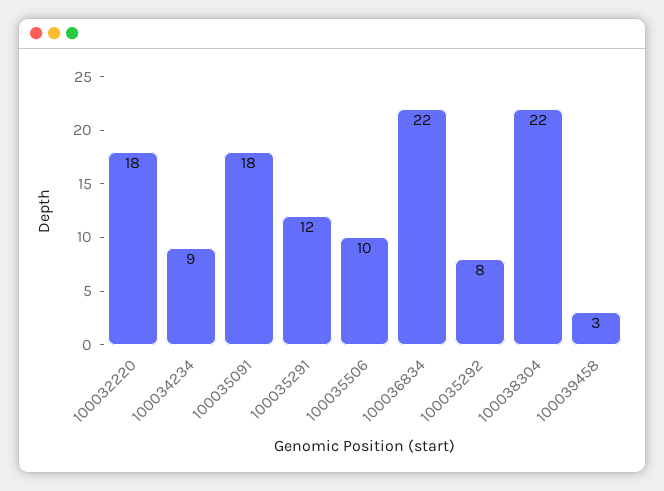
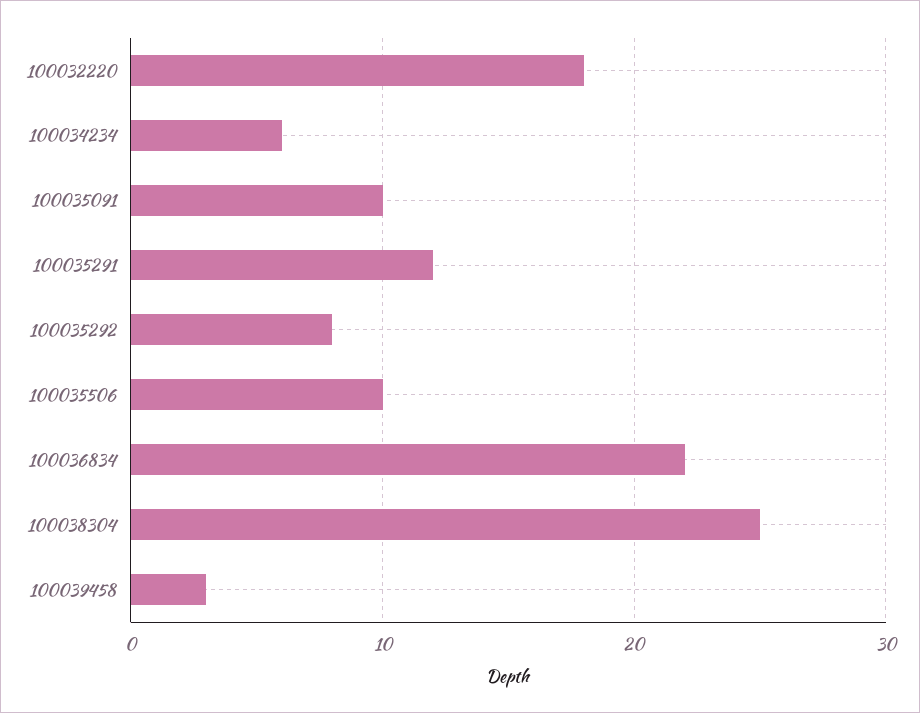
100034234: 9 -> 6
100035091: 18 -> 10
100038304: 22 -> 25

